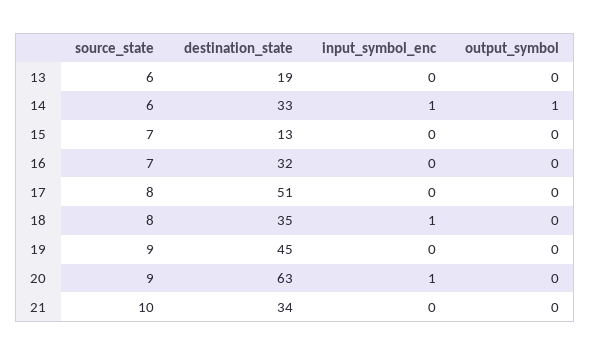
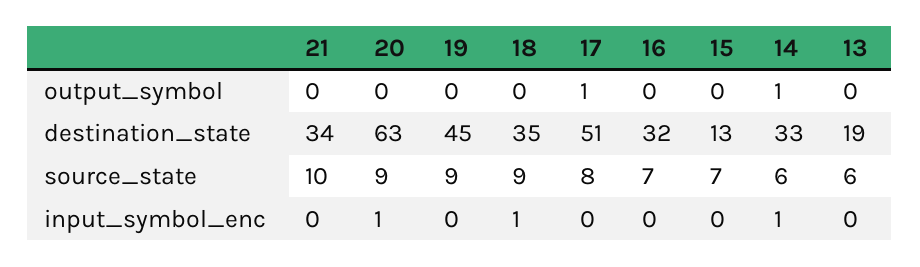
output_symbol, 17: 0 -> 1
source_state, 18: 8 -> 9

